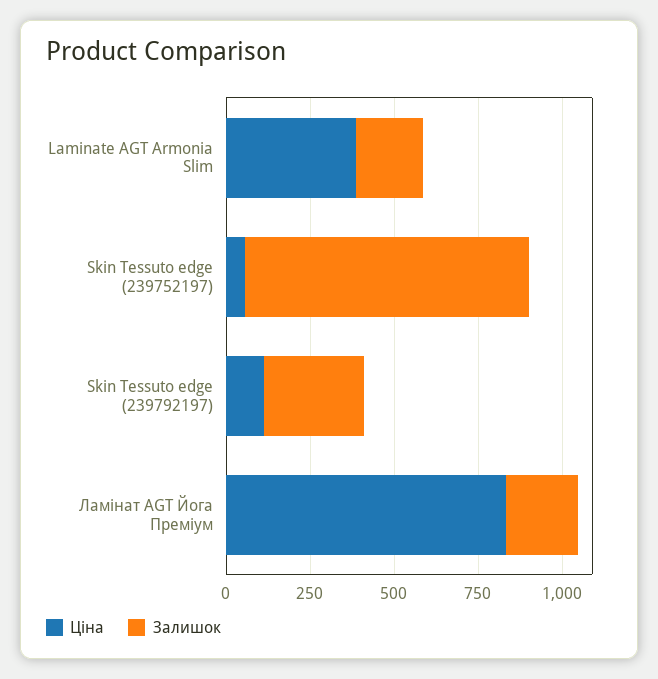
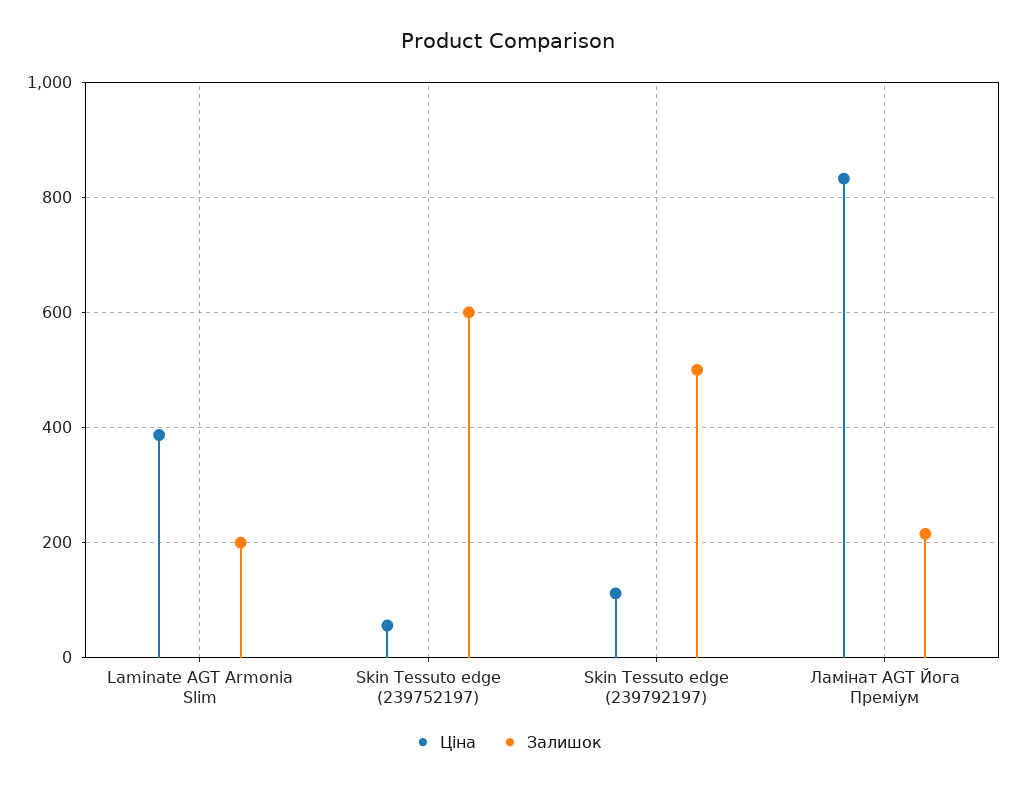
Залишок, Skin Tessuto edge (239752197): 850 -> 600
Залишок, Skin Tessuto edge (239792197): 300 -> 500

